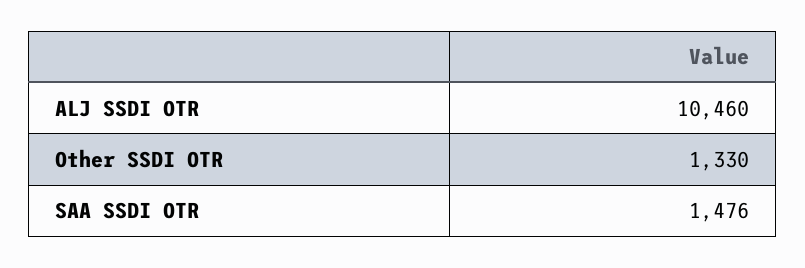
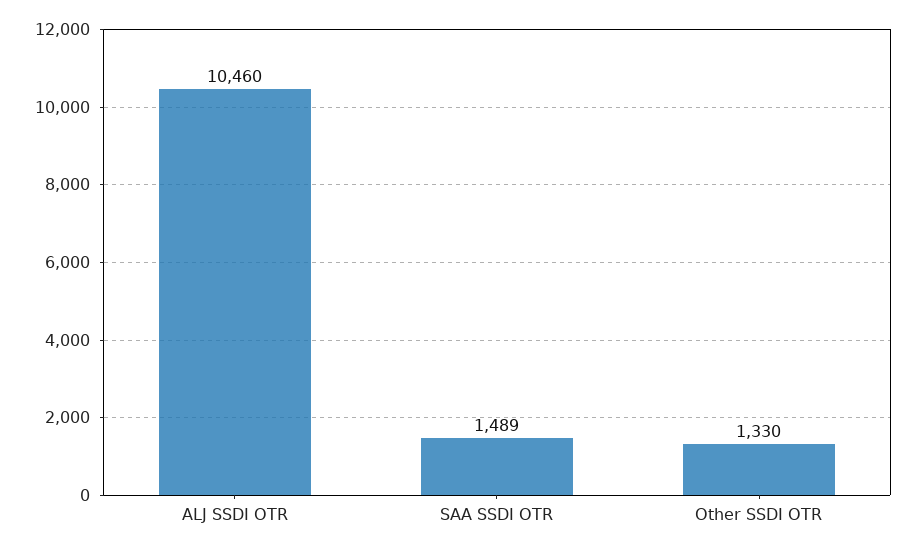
SAA SSDI OTR: 1476 -> 1489

